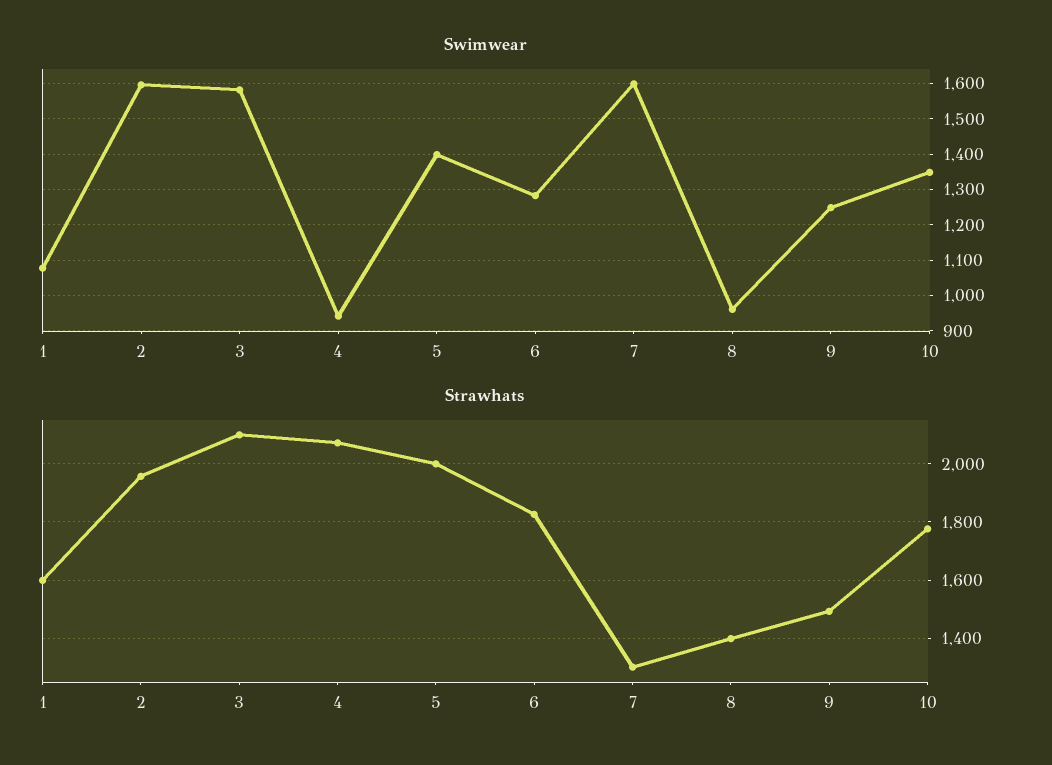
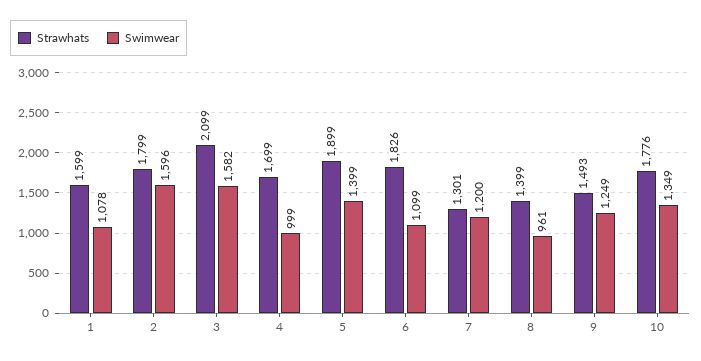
Swimwear, 4: 940 -> 999
Swimwear, 6: 1280 -> 1099
Swimwear, 7: 1600 -> 1200
Strawhats, 2: 1950 -> 1799
Strawhats, 4: 2075 -> 1699
Strawhats, 5: 2000 -> 1899

